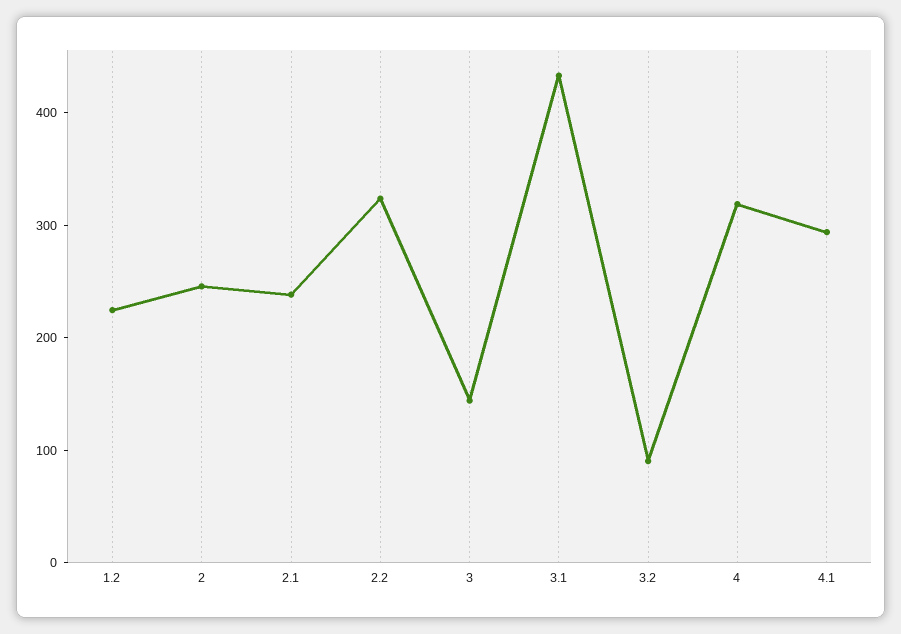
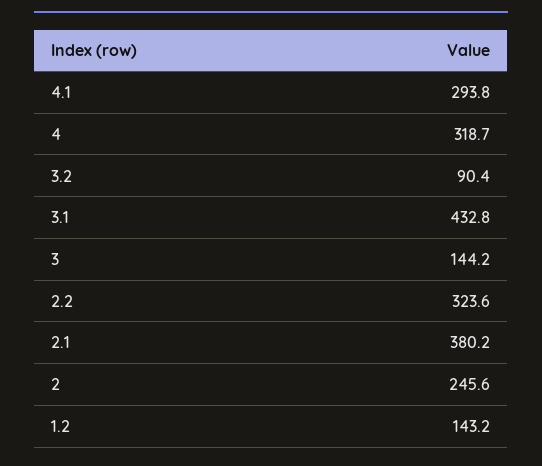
1.2: 220 -> 143.2
2.1: 240 -> 380.2

